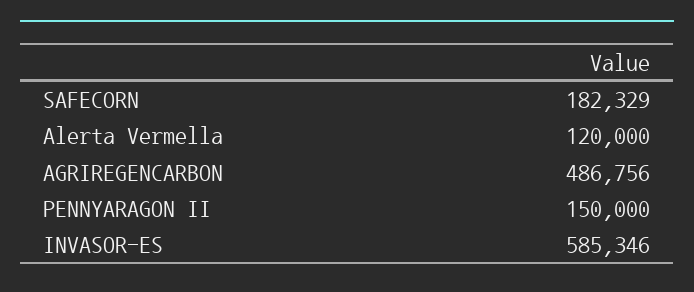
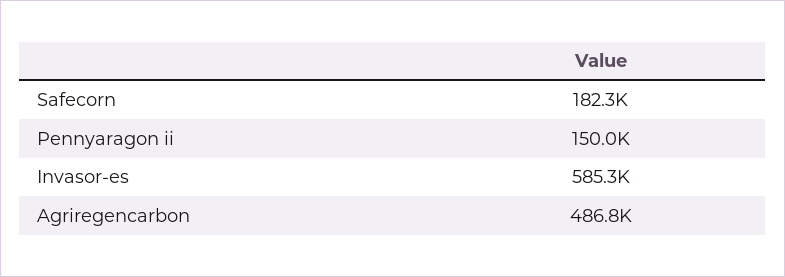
Alerta Vermella: 120000 -> none

